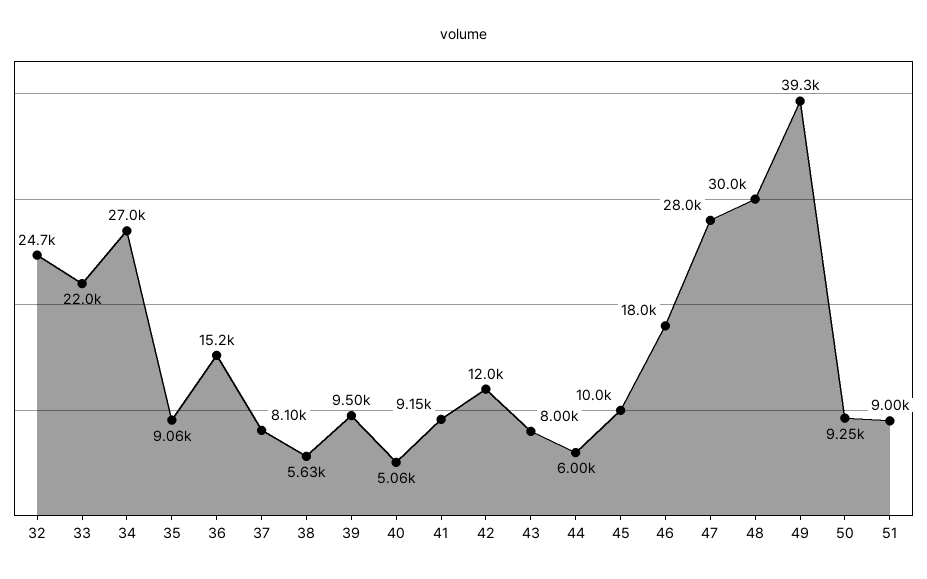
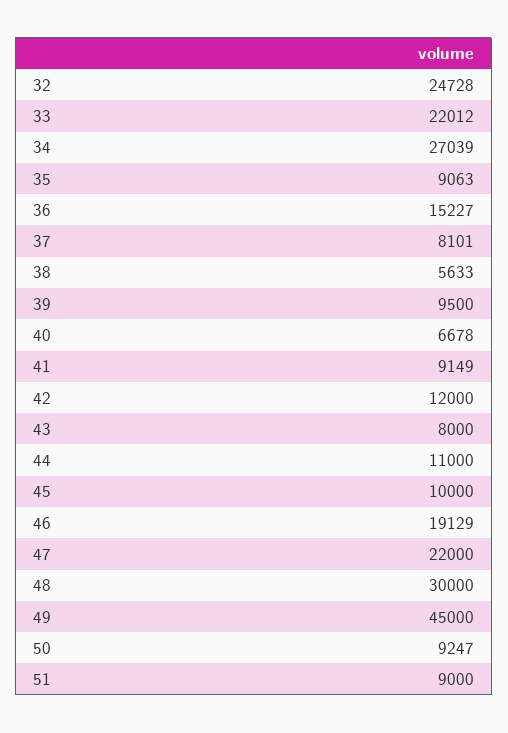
40: 5060 -> 6678
44: 6000 -> 11000
46: 18000 -> 19129
47: 28000 -> 22000
49: 39300 -> 45000

